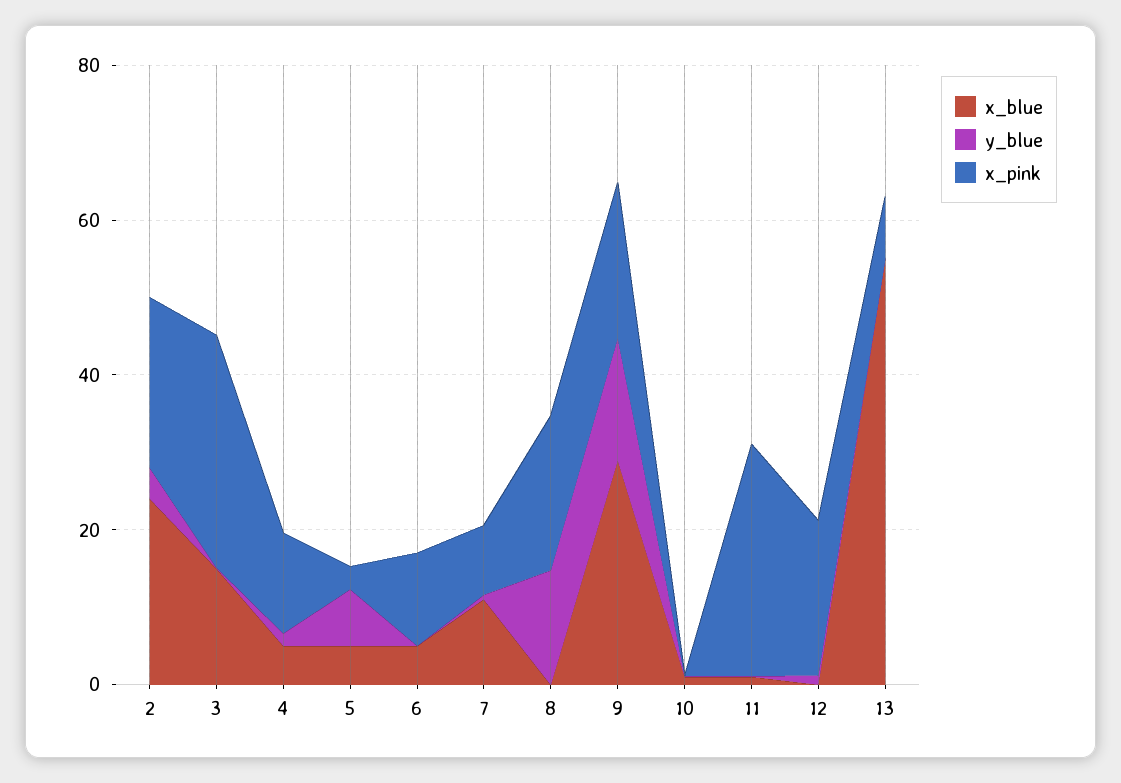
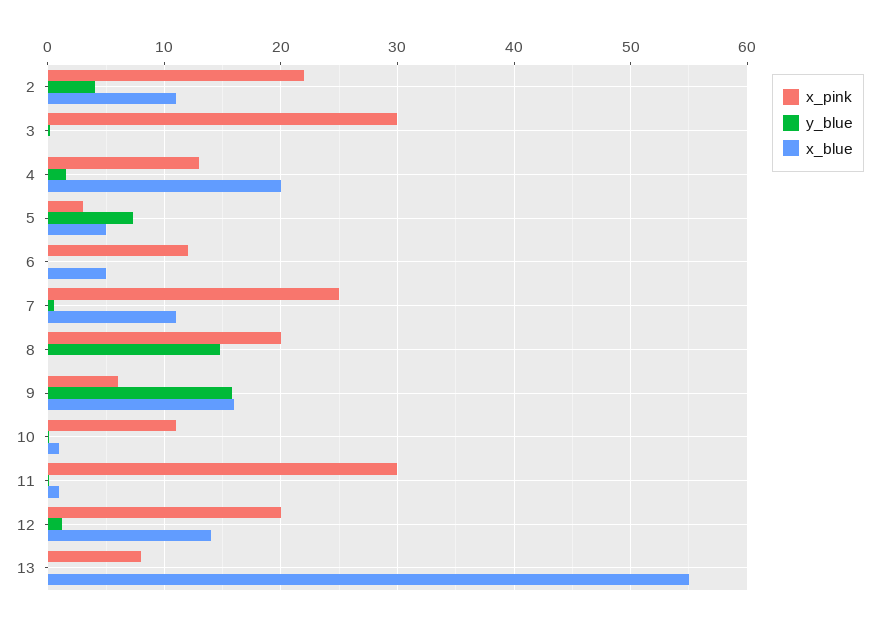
x_blue, 2: 25 -> 11
x_blue, 3: 15 -> 0
x_blue, 4: 5 -> 20
x_pink, 7: 10 -> 25
x_blue, 9: 30 -> 16
x_pink, 9: 20 -> 6
x_pink, 10: 0 -> 11
x_blue, 12: 0 -> 14

